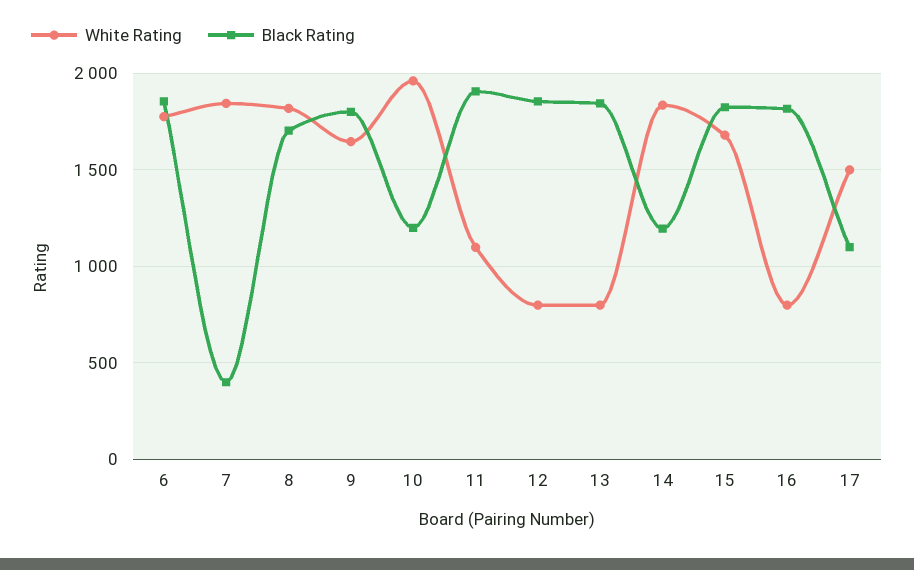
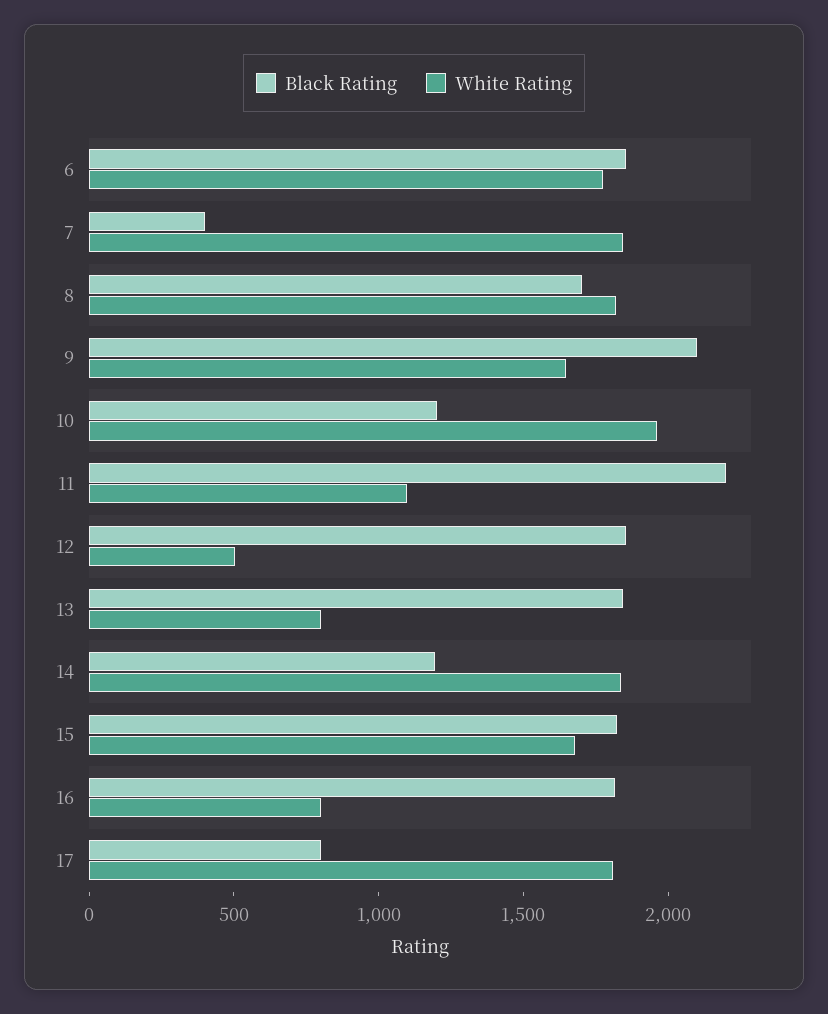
Black Rating, 9: 1800 -> 2100
Black Rating, 11: 1900 -> 2200
White Rating, 12: 800 -> 500
White Rating, 17: 1500 -> 1800
Black Rating, 17: 1100 -> 800

